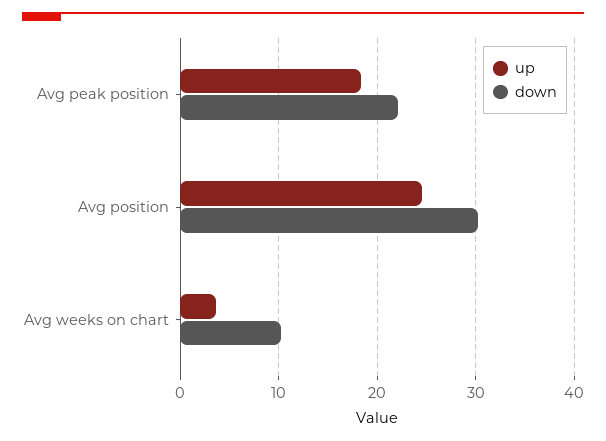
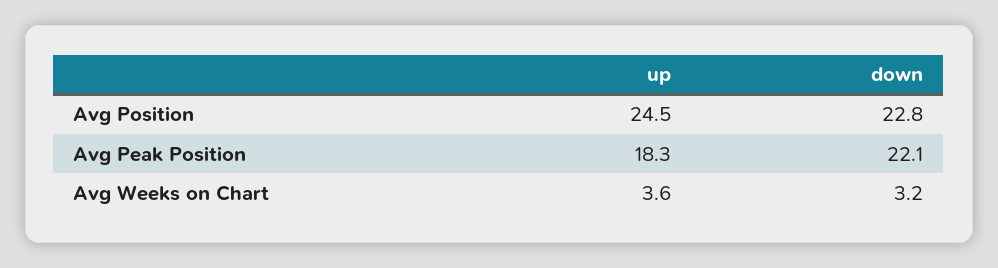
down, Avg position: 30 -> 22.8
down, Avg weeks on chart: 10 -> 3.2

